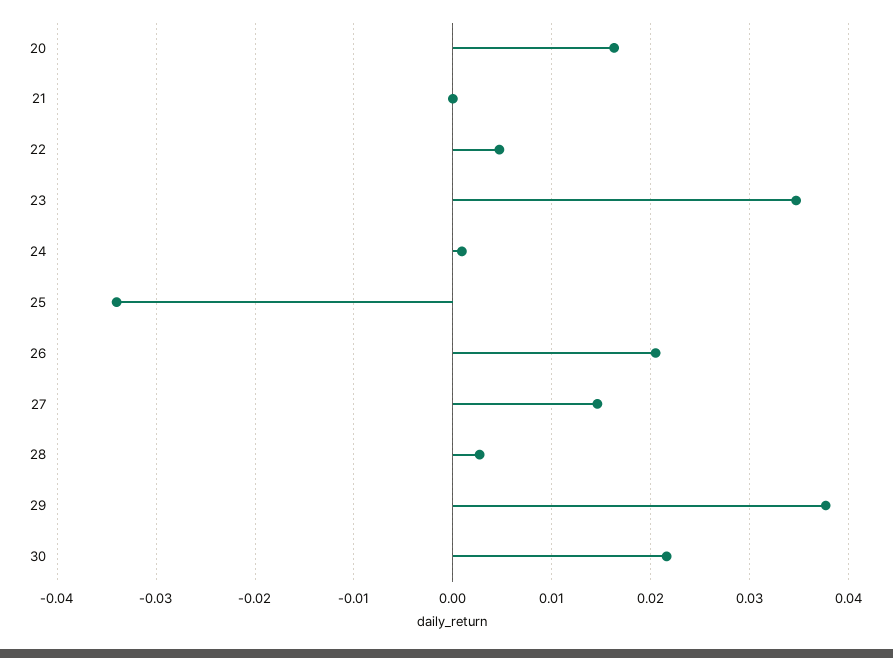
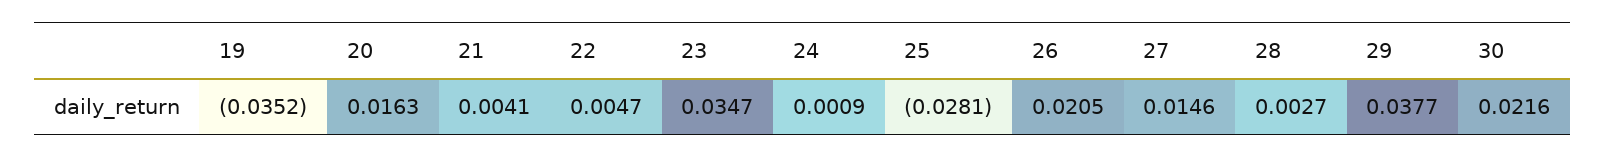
21: 0 -> 0.0041
25: -0.034 -> -0.0281
19: none -> -0.0352

